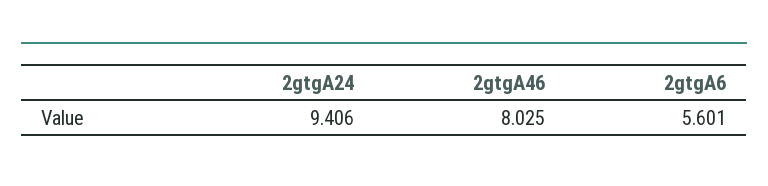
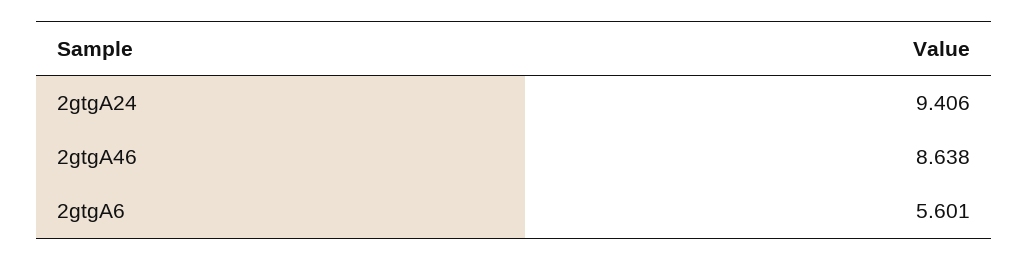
2gtgA46: 8.025 -> 8.638

